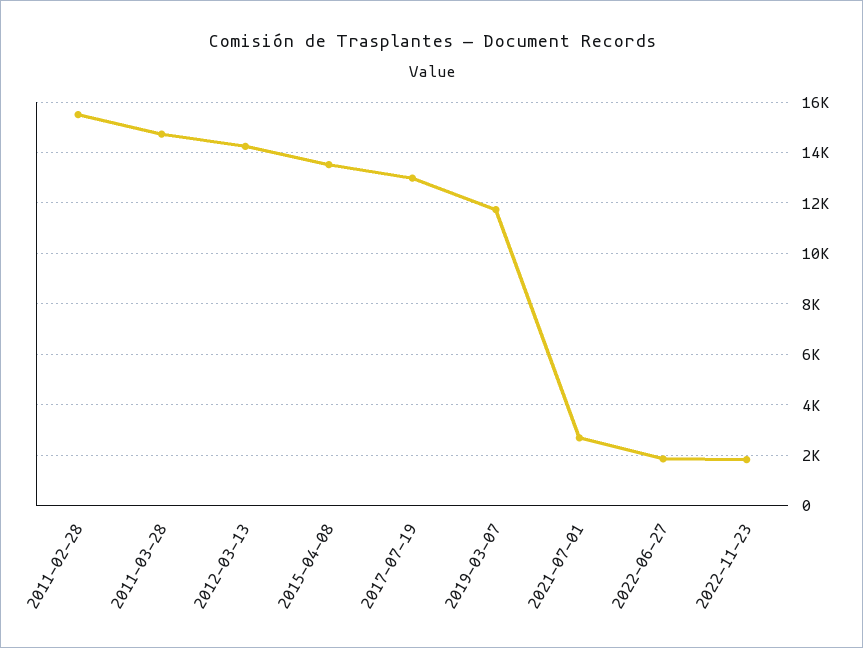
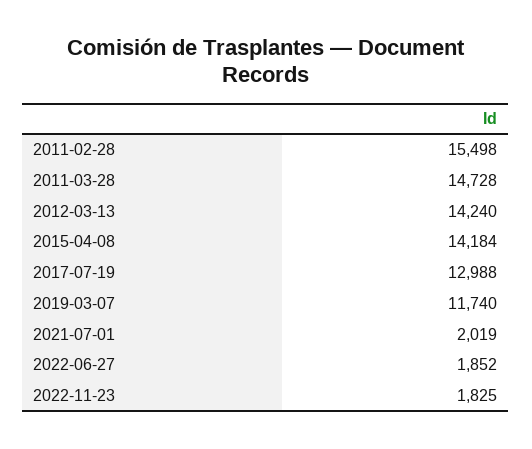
2015-04-08: 13500 -> 14184
2021-07-01: 2750 -> 2019

